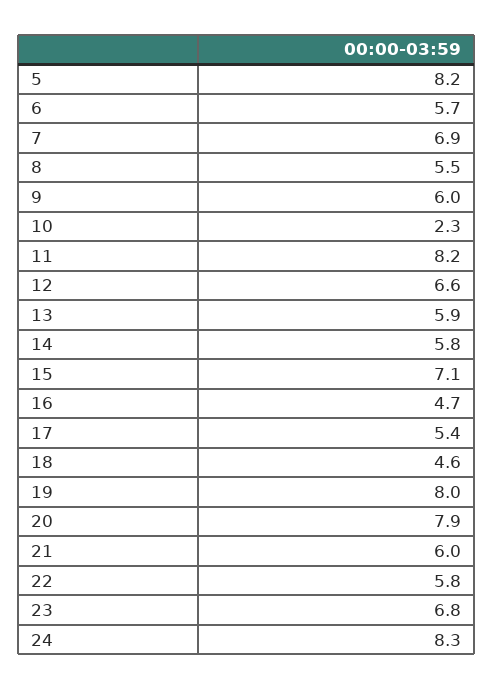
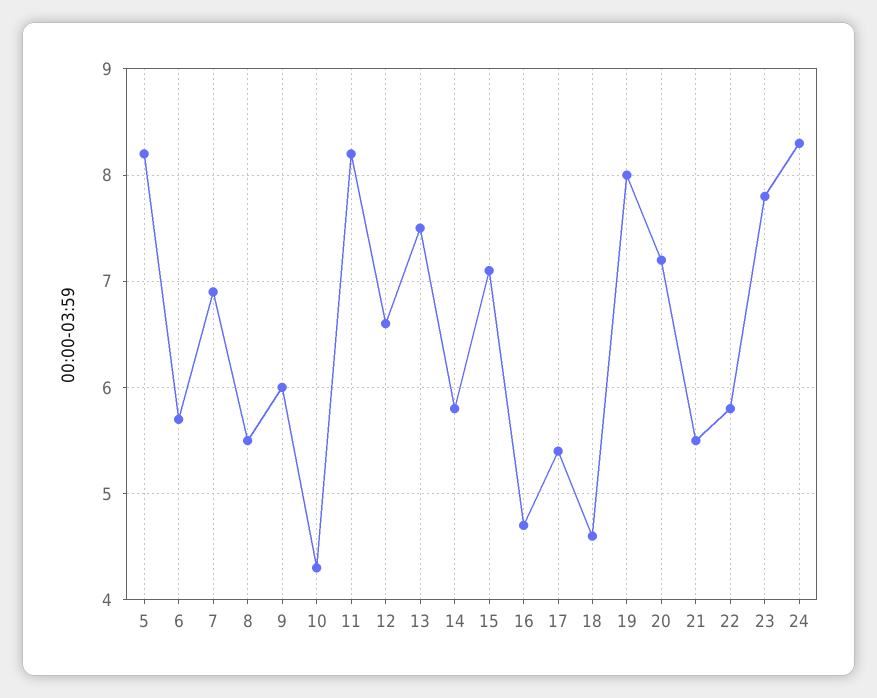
10: 2.3 -> 4.3
13: 5.9 -> 7.5
20: 7.9 -> 7.2
21: 6 -> 5.5
23: 6.8 -> 7.8

